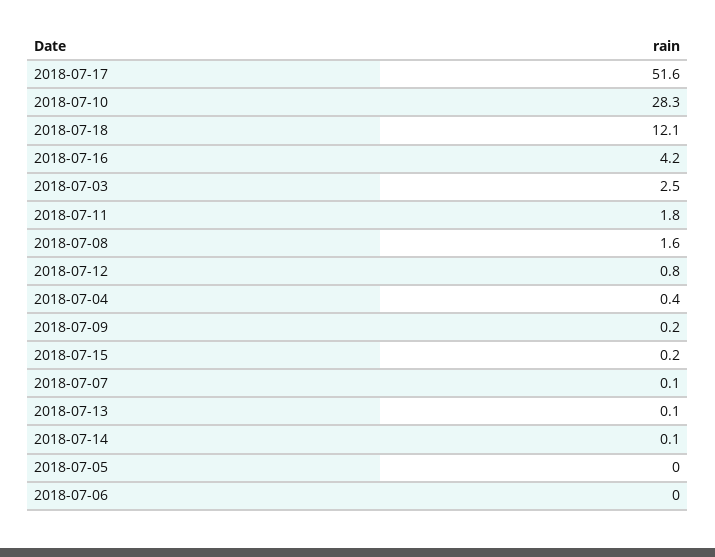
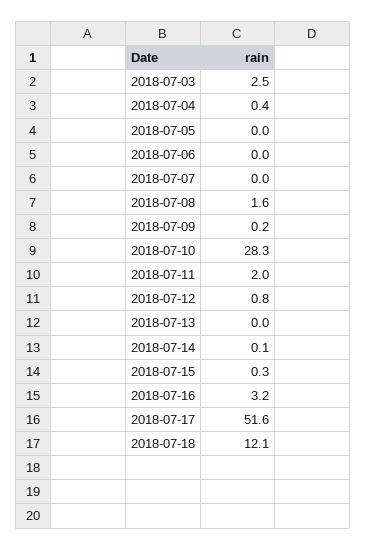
2018-07-16: 4.2 -> 3.2
2018-07-11: 1.8 -> 2
2018-07-15: 0.2 -> 0.3
2018-07-07: 0.1 -> 0
2018-07-13: 0.1 -> 0

